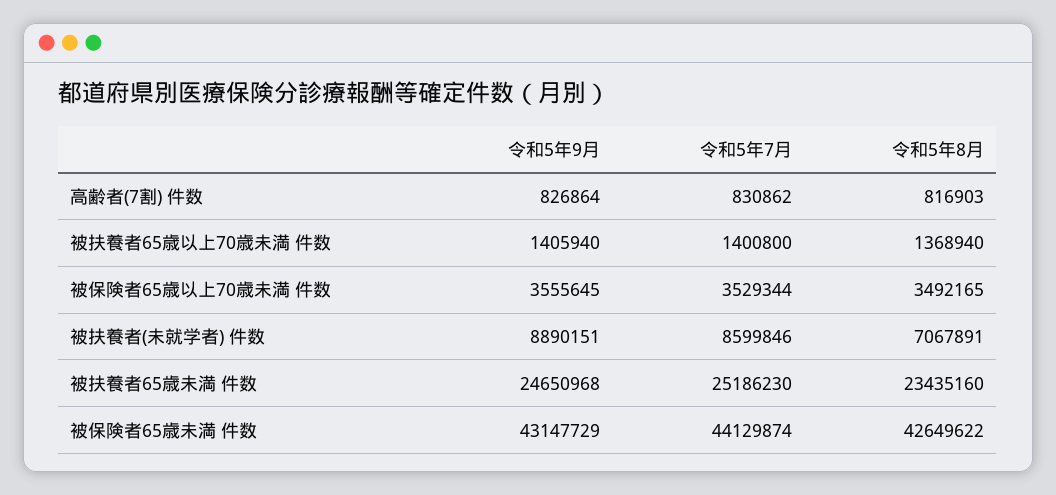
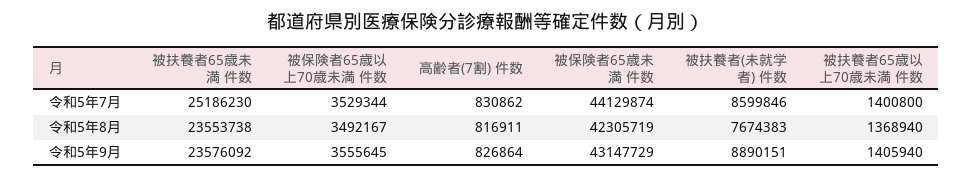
令和5年8月, 高齢者(7割) 件数: 816903 -> 816911
令和5年8月, 被保険者65歳以上70歳未満 件数: 3492165 -> 3492167
令和5年8月, 被扶養者(未就学者) 件数: 7067891 -> 7674383
令和5年9月, 被扶養者65歳未満 件数: 24650968 -> 23576092
令和5年8月, 被扶養者65歳未満 件数: 23435160 -> 23553738
令和5年8月, 被保険者65歳未満 件数: 42649622 -> 42305719

